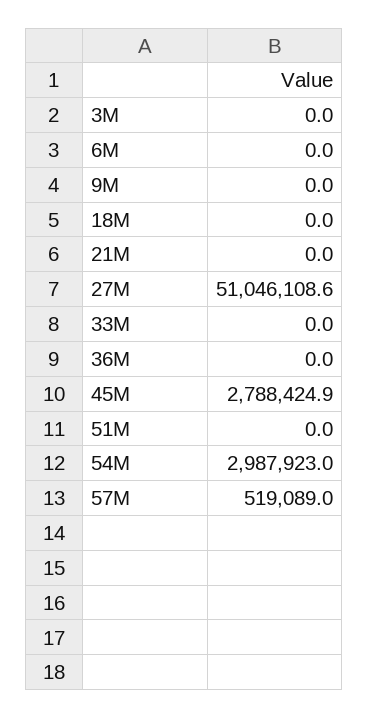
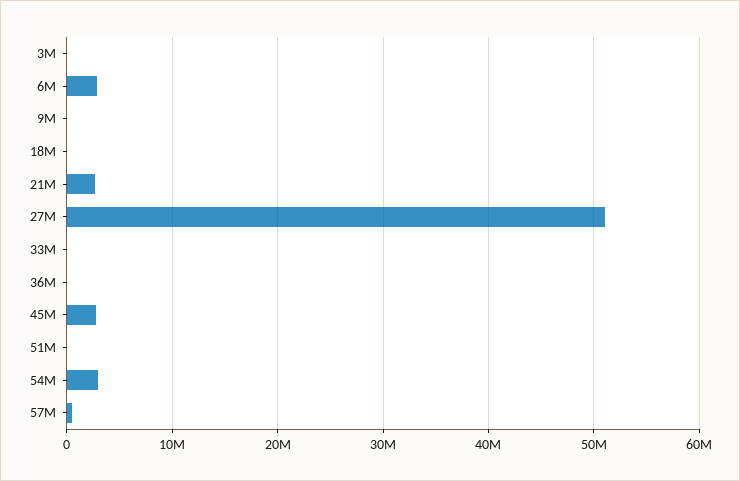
6M: 0 -> 3000000
21M: 0 -> 3000000

